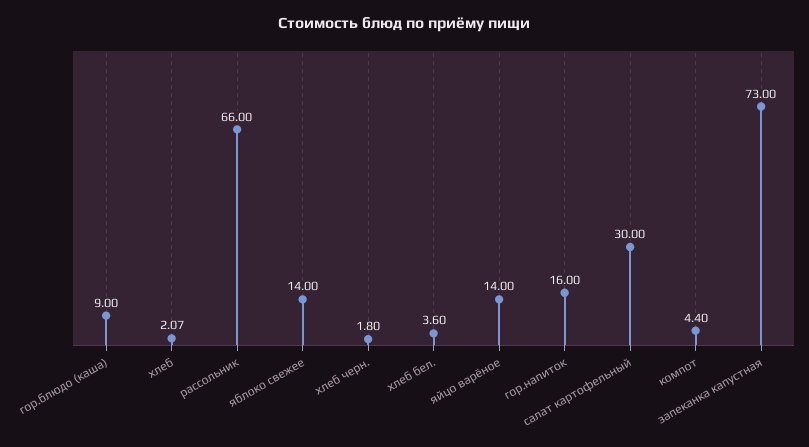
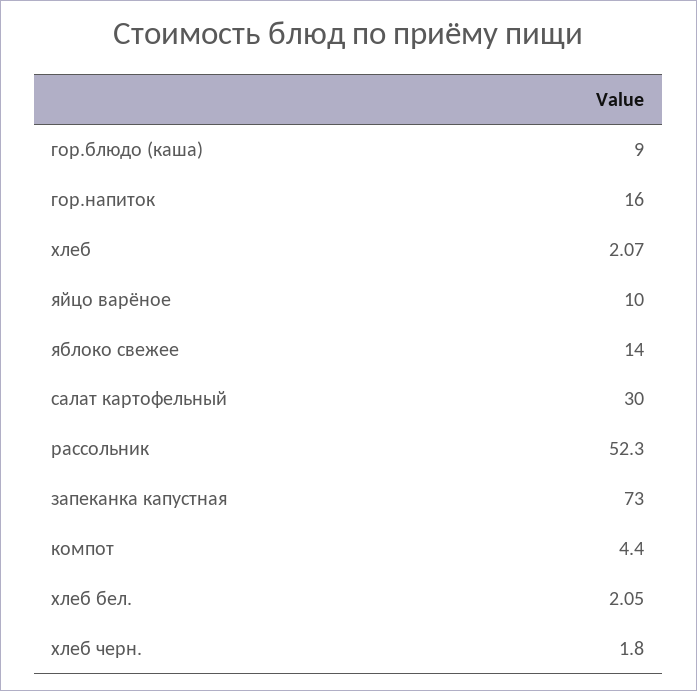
рассольник: 66 -> 52.3
хлеб бел.: 3.6 -> 2.05
яйцо варёное: 14 -> 10

